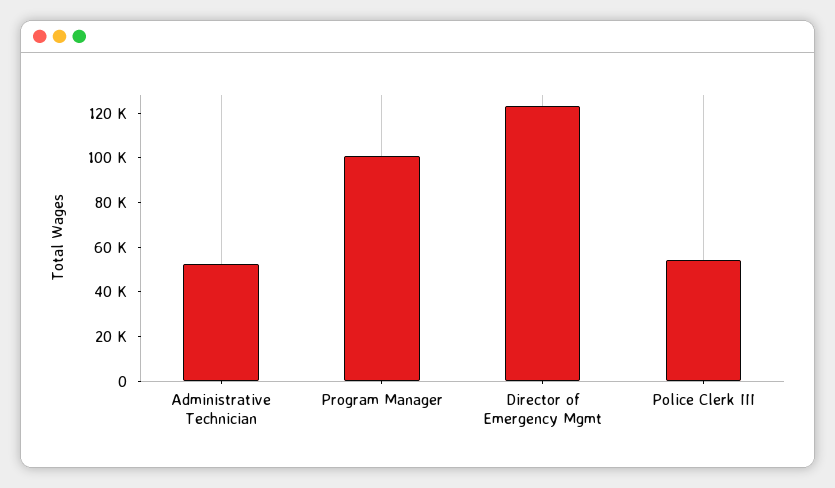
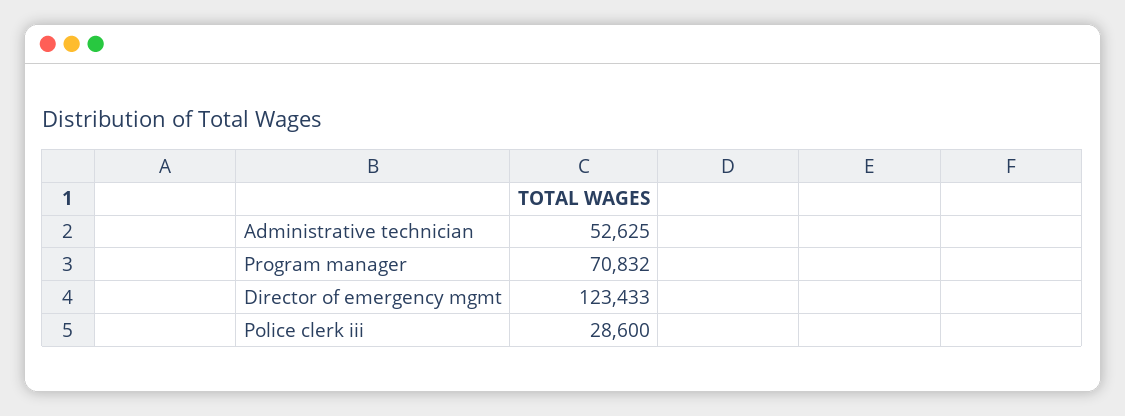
Program Manager: 100000 -> 70832
Police Clerk III: 55000 -> 28600

